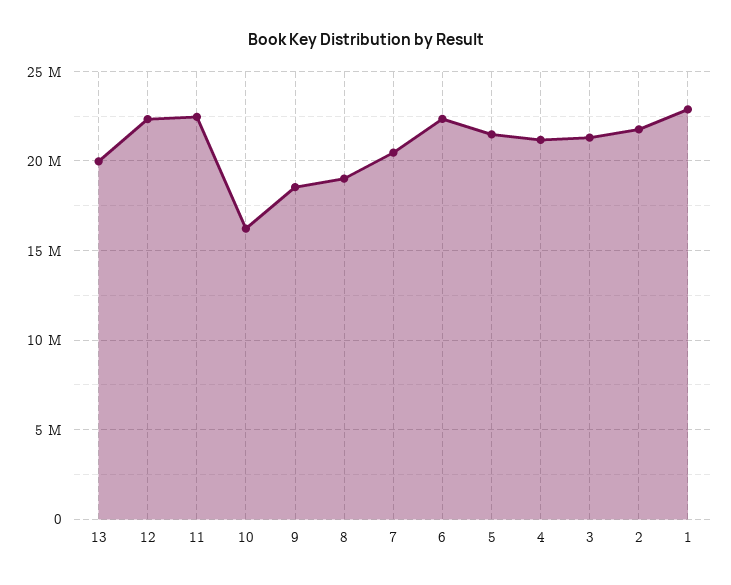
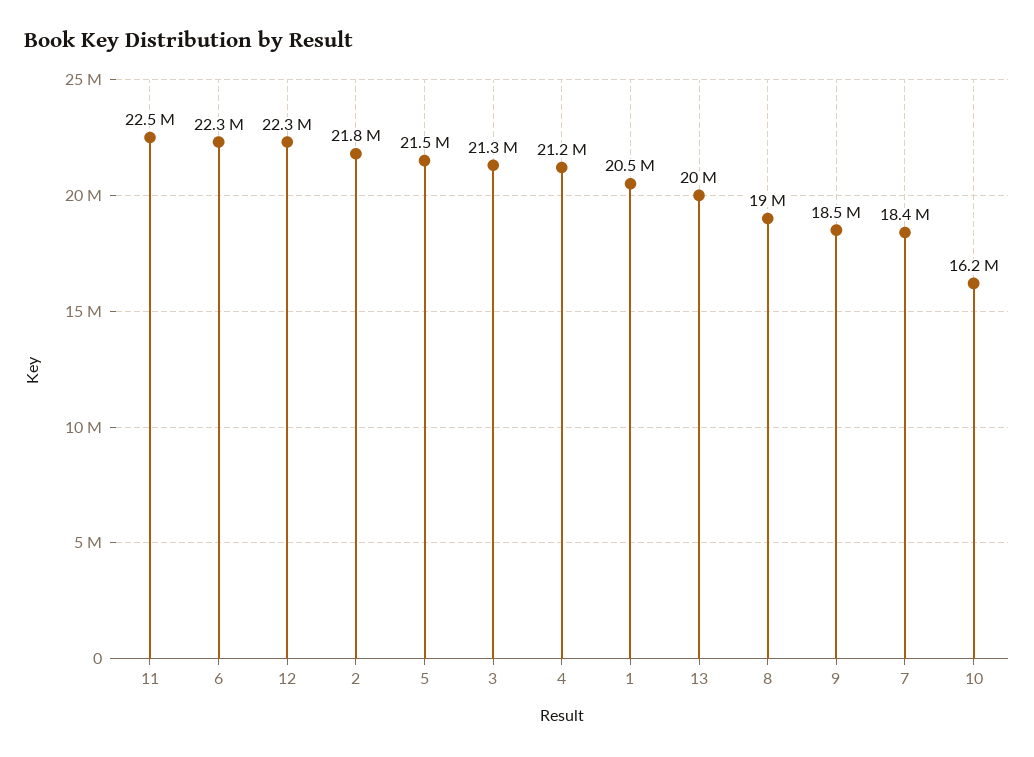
7: 20500000 -> 18400000
1: 23000000 -> 20500000

